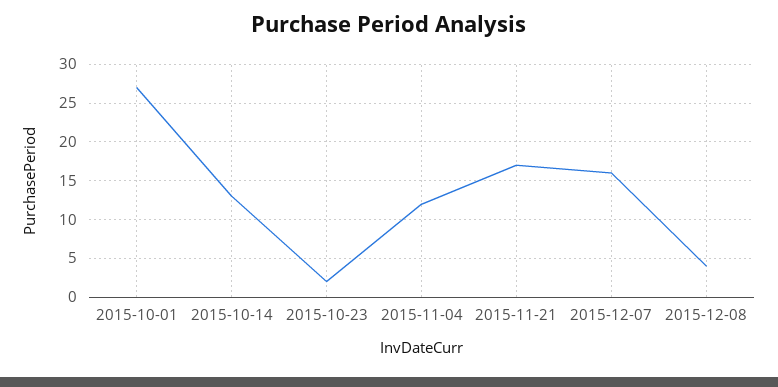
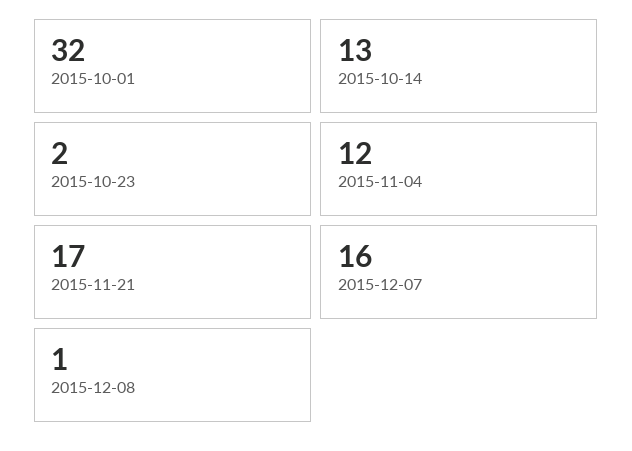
2015-10-01: 27 -> 32
2015-12-08: 4 -> 1

